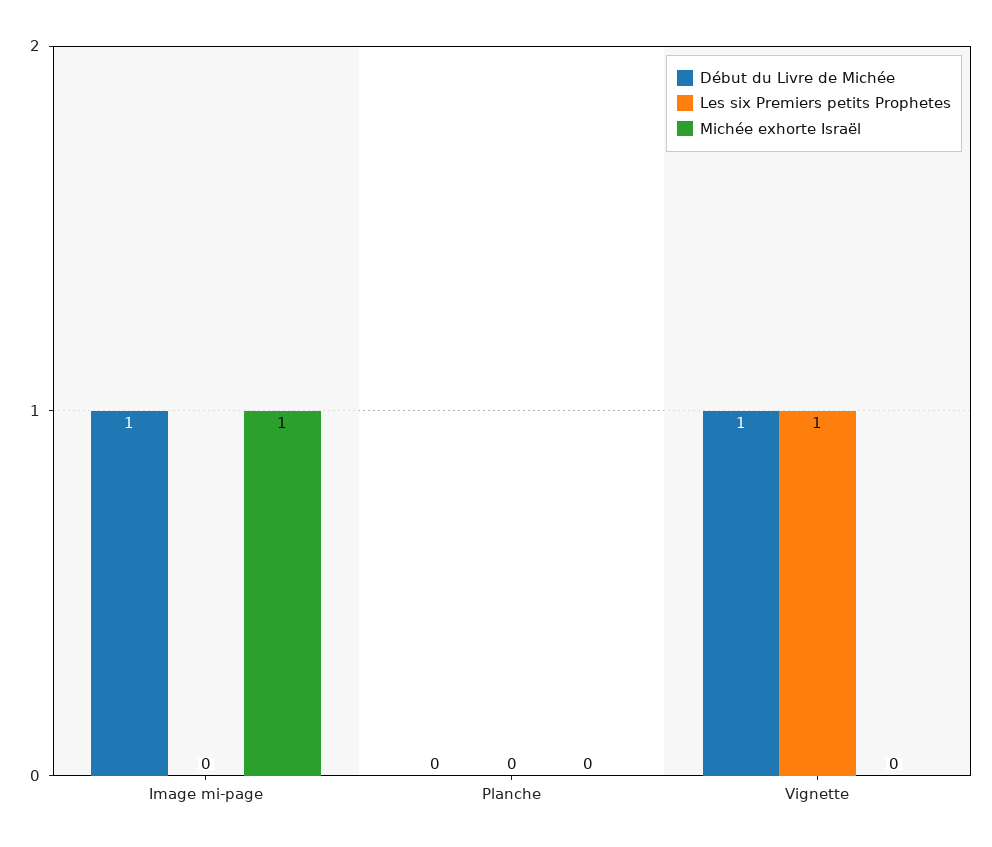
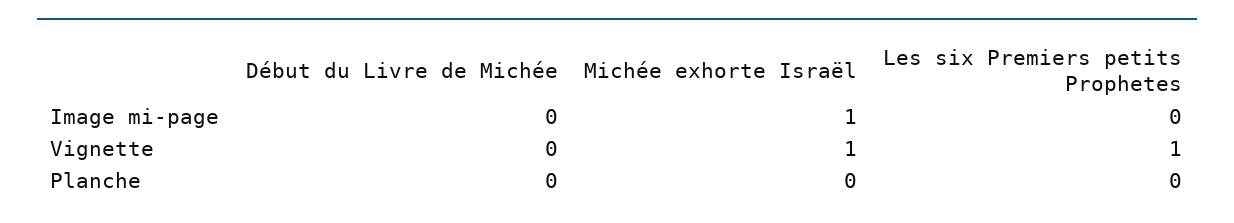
Début du Livre de Michée, Image mi-page: 1 -> 0
Début du Livre de Michée, Vignette: 1 -> 0
Michée exhorte Israël, Vignette: 0 -> 1

